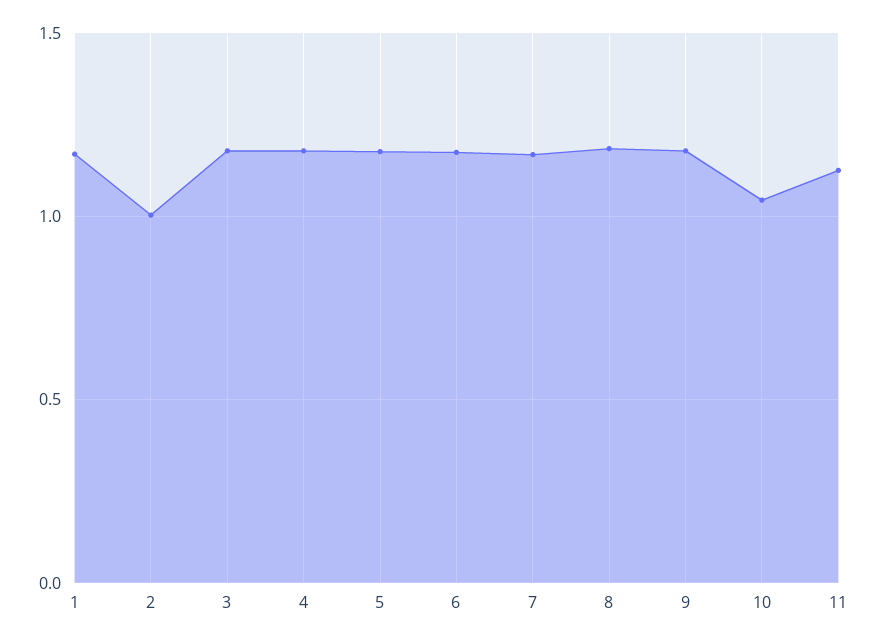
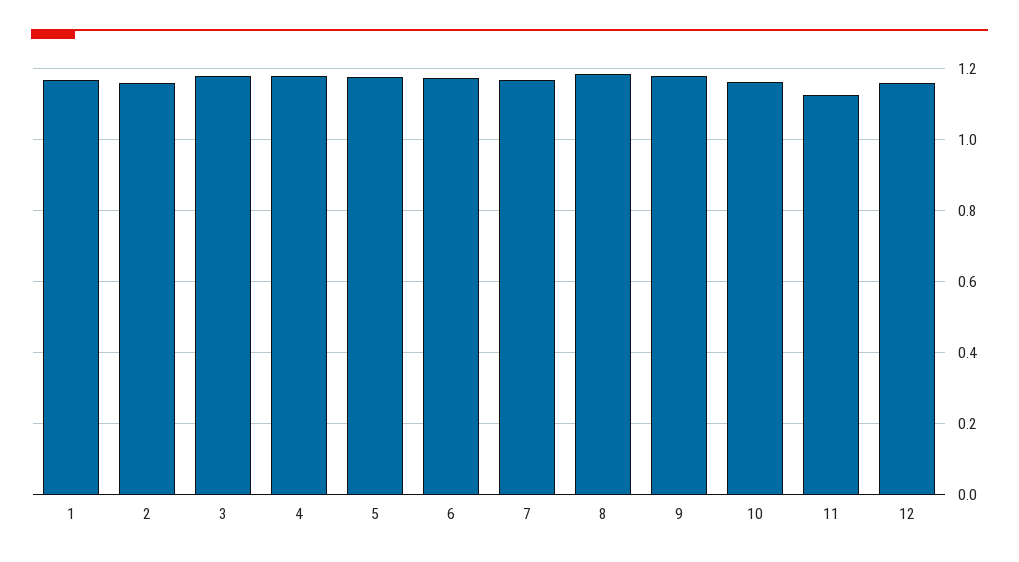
2: 1 -> 1.16
10: 1.05 -> 1.16
12: none -> 1.16

